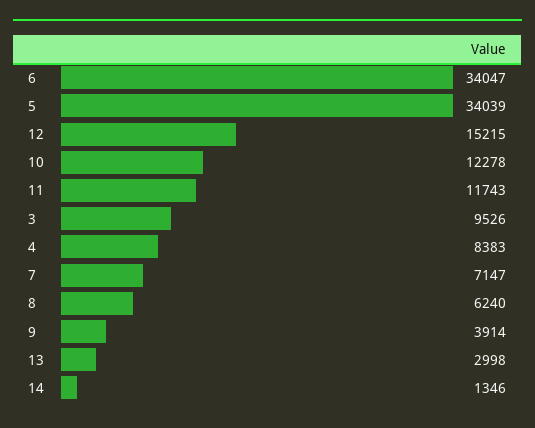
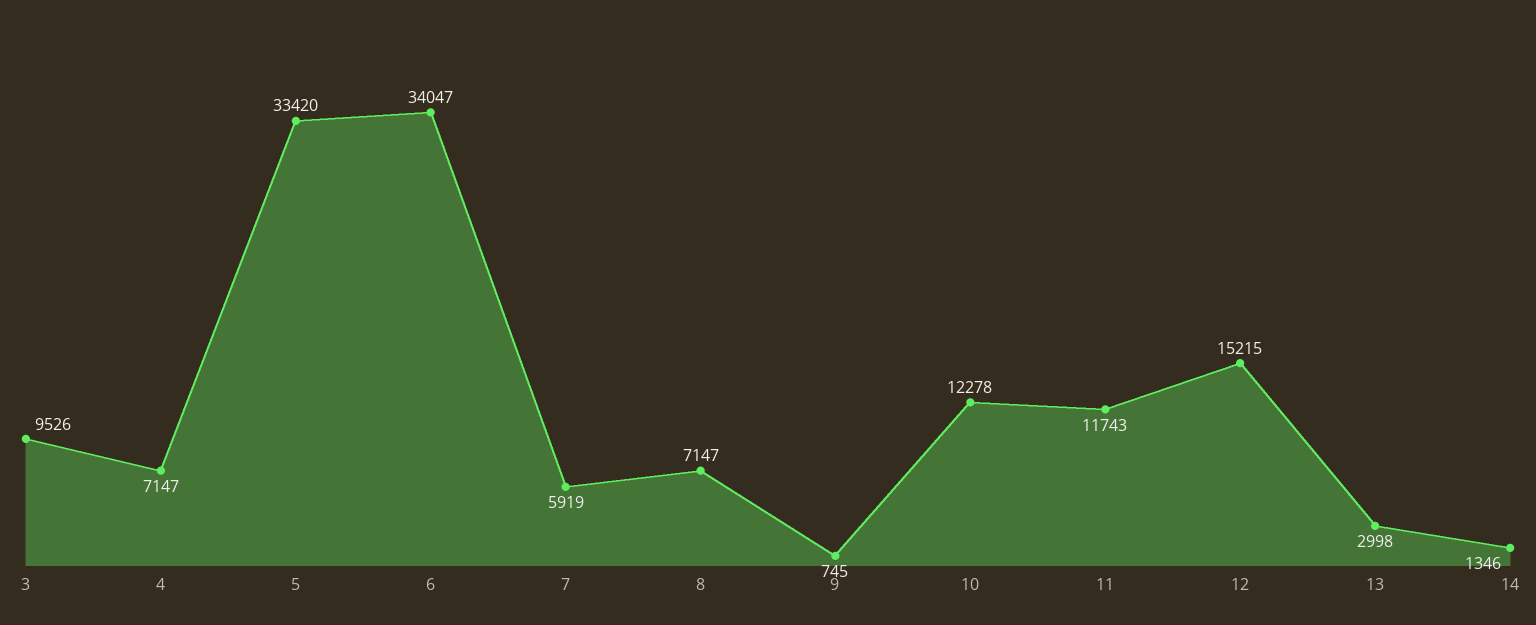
5: 34039 -> 33420
4: 8383 -> 7147
7: 7147 -> 5919
8: 6240 -> 7147
9: 3914 -> 745

